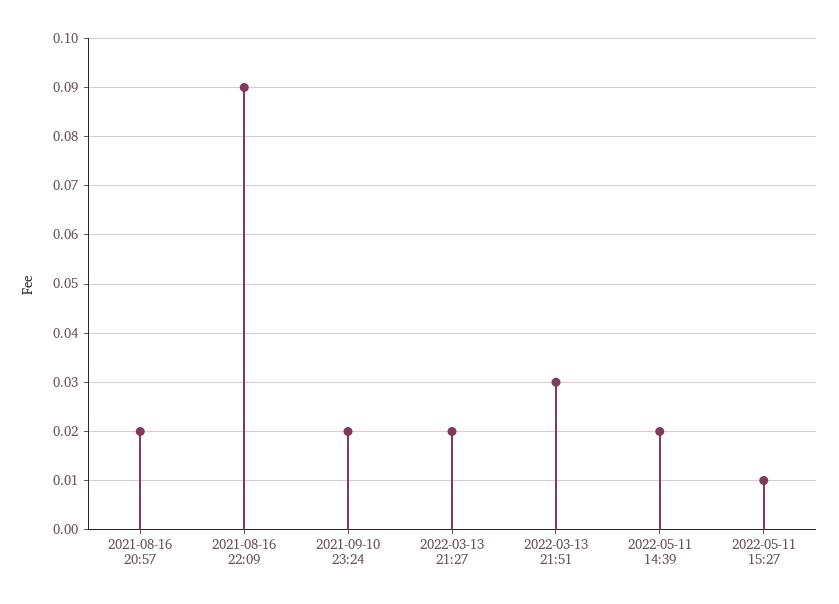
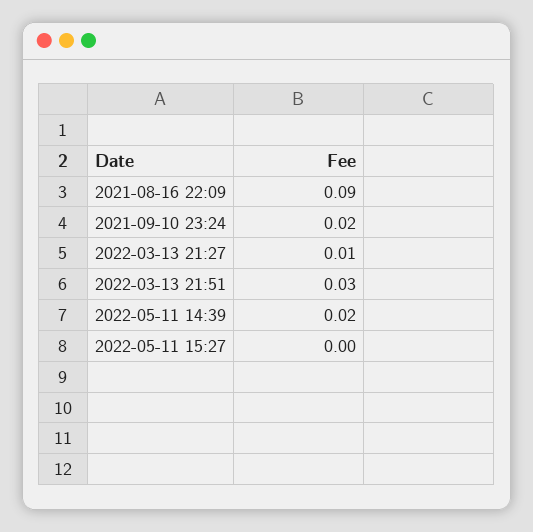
2021-08-16 20:57: 0.02 -> none
2022-03-13 21:27: 0.02 -> 0.01
2022-05-11 15:27: 0.01 -> 0

